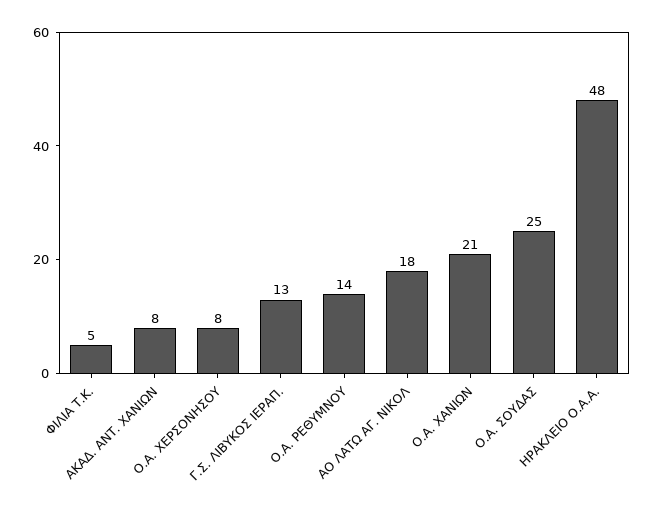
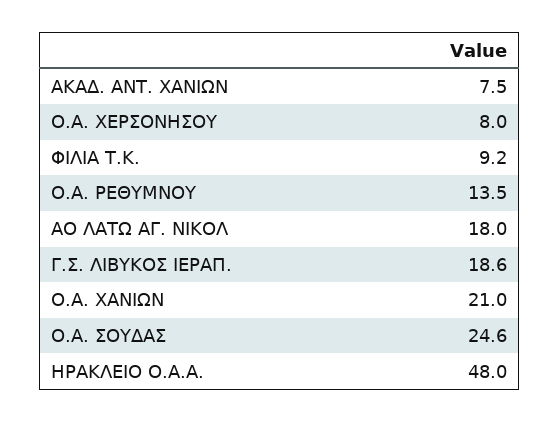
ΦΙΛΙΑ Τ.Κ.: 5 -> 9.2
Γ.Σ. ΛΙΒΥΚΟΣ ΙΕΡΑΠ.: 13 -> 18.6

